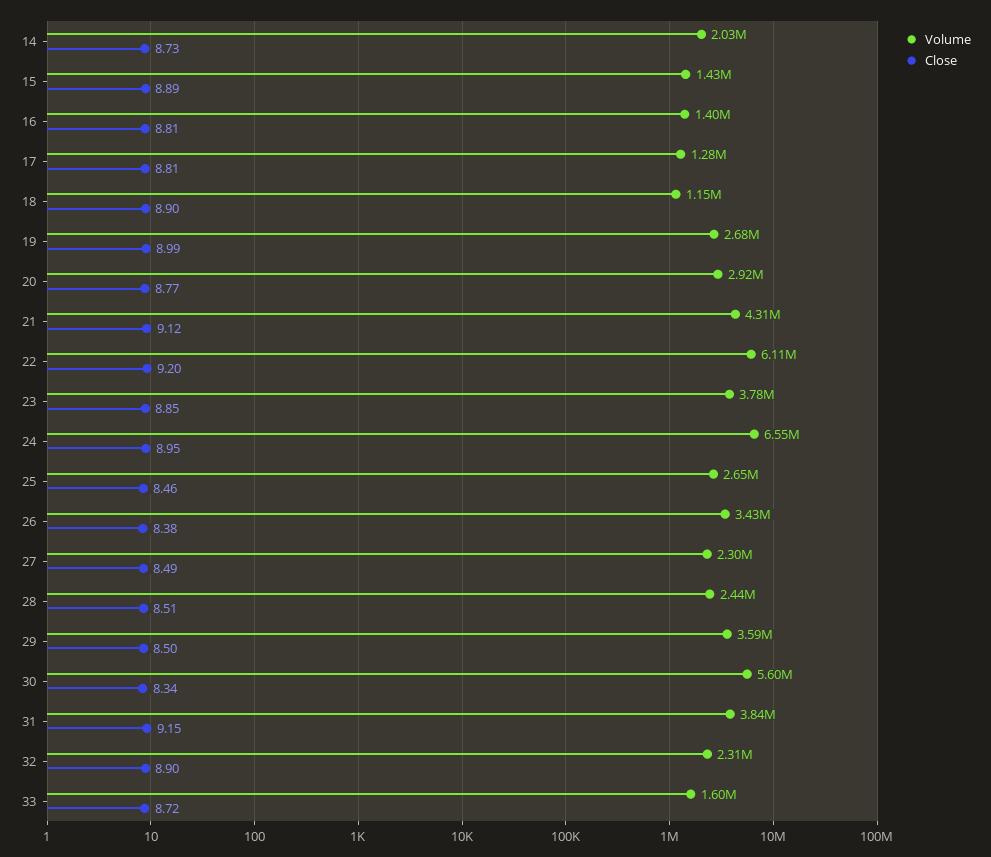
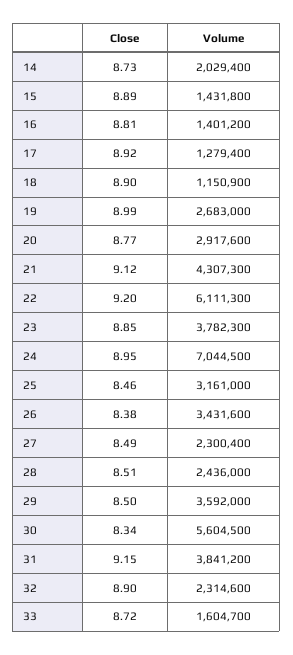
Close, 17: 8.81 -> 8.92
Volume, 24: 6550000 -> 7044500
Volume, 25: 2650000 -> 3161000

